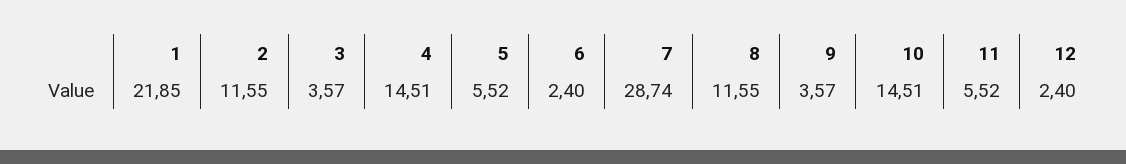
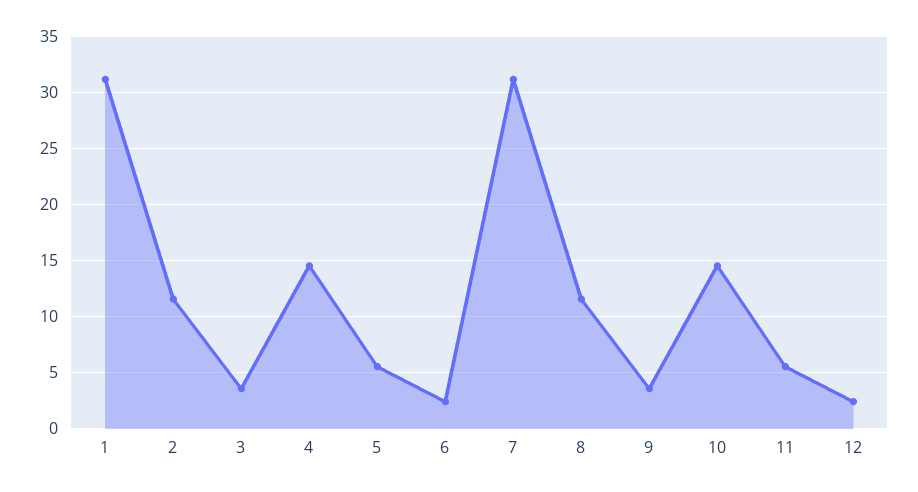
1: 21.85 -> 31
7: 28.74 -> 31

